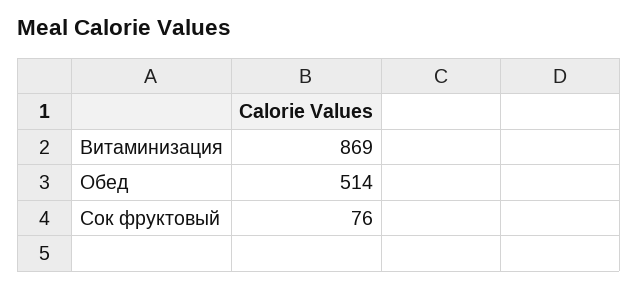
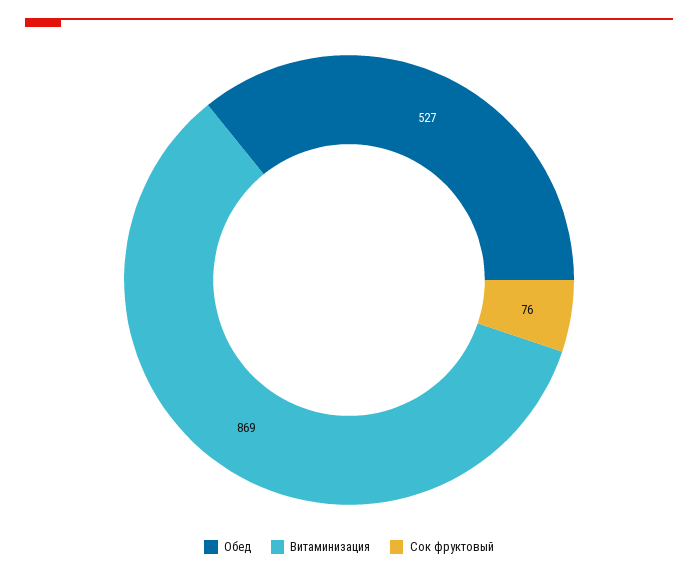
Обед: 514 -> 527

